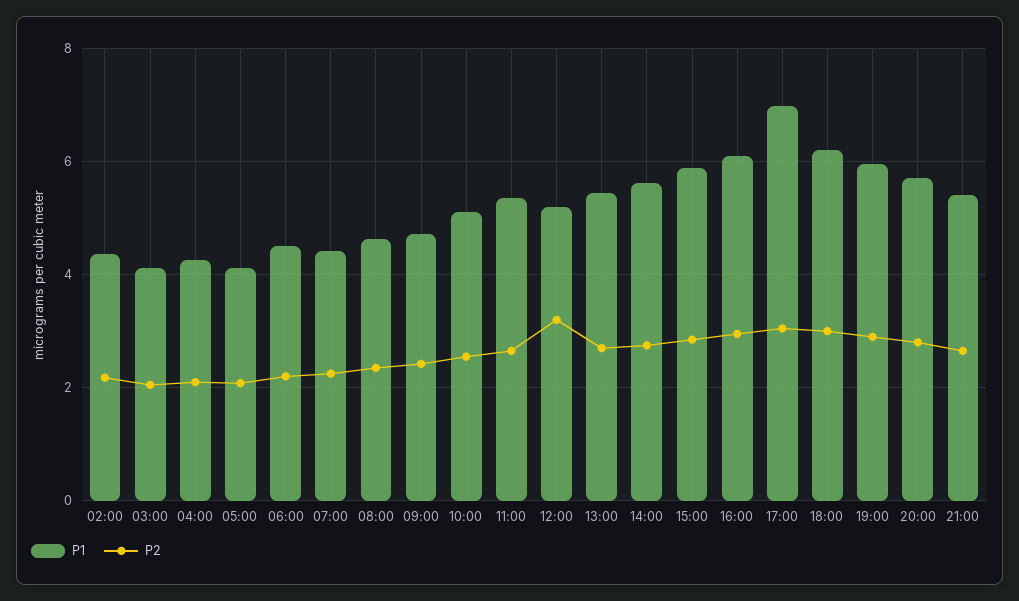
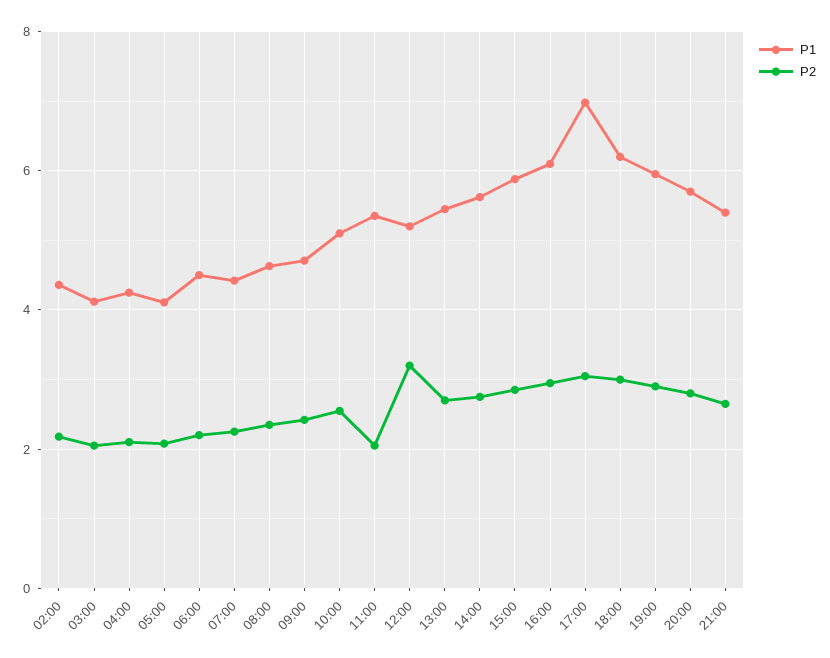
P2, 11:00: 2.6 -> 2

